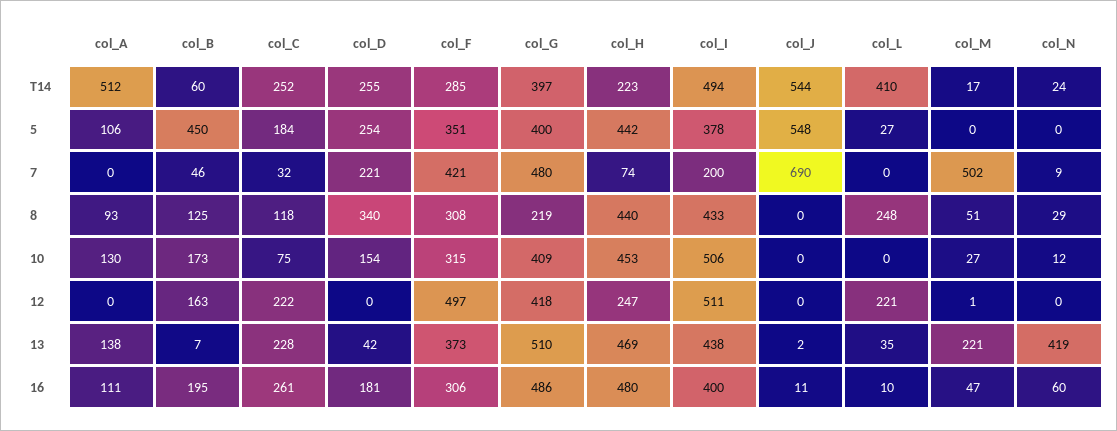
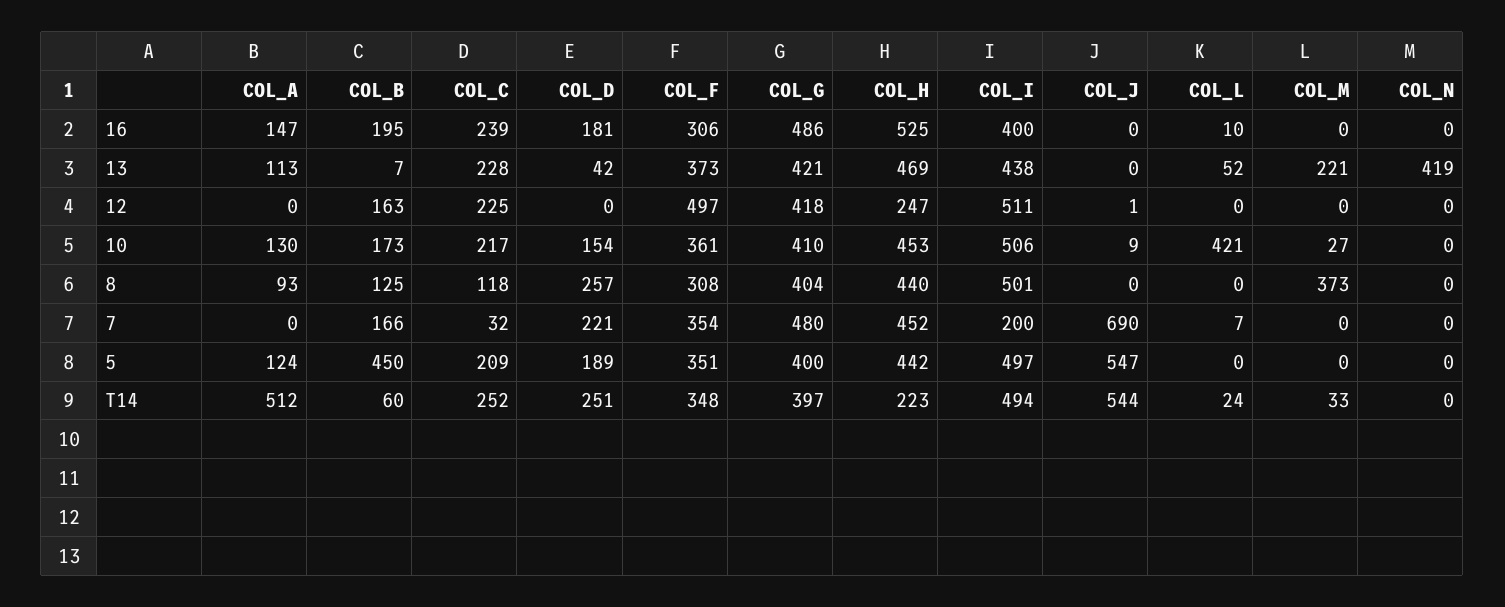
col_D, T14: 255 -> 251
col_F, T14: 285 -> 348
col_L, T14: 410 -> 24
col_M, T14: 17 -> 33
col_N, T14: 24 -> 0
col_A, 5: 106 -> 124
col_C, 5: 184 -> 209
col_D, 5: 254 -> 189
col_I, 5: 378 -> 497
col_J, 5: 548 -> 547
col_L, 5: 27 -> 0
col_B, 7: 46 -> 166
col_F, 7: 421 -> 354
col_H, 7: 74 -> 452
col_L, 7: 0 -> 7
col_M, 7: 502 -> 0
col_N, 7: 9 -> 0
col_D, 8: 340 -> 257
col_G, 8: 219 -> 404
col_I, 8: 433 -> 501
col_L, 8: 248 -> 0
col_M, 8: 51 -> 373
col_N, 8: 29 -> 0
col_C, 10: 75 -> 217
col_F, 10: 315 -> 361
col_G, 10: 409 -> 410
col_J, 10: 0 -> 9
col_L, 10: 0 -> 421
col_N, 10: 12 -> 0
col_C, 12: 222 -> 225
col_J, 12: 0 -> 1
col_L, 12: 221 -> 0
col_M, 12: 1 -> 0
col_A, 13: 138 -> 113
col_G, 13: 510 -> 421
col_J, 13: 2 -> 0
col_L, 13: 35 -> 52
col_A, 16: 111 -> 147
col_C, 16: 261 -> 239
col_H, 16: 480 -> 525
col_J, 16: 11 -> 0
col_M, 16: 47 -> 0
col_N, 16: 60 -> 0

